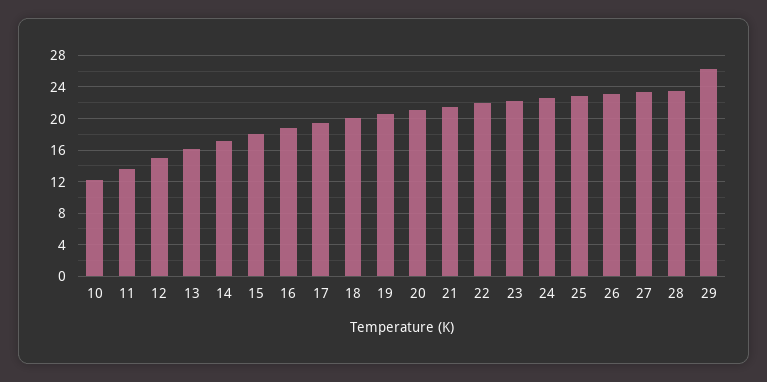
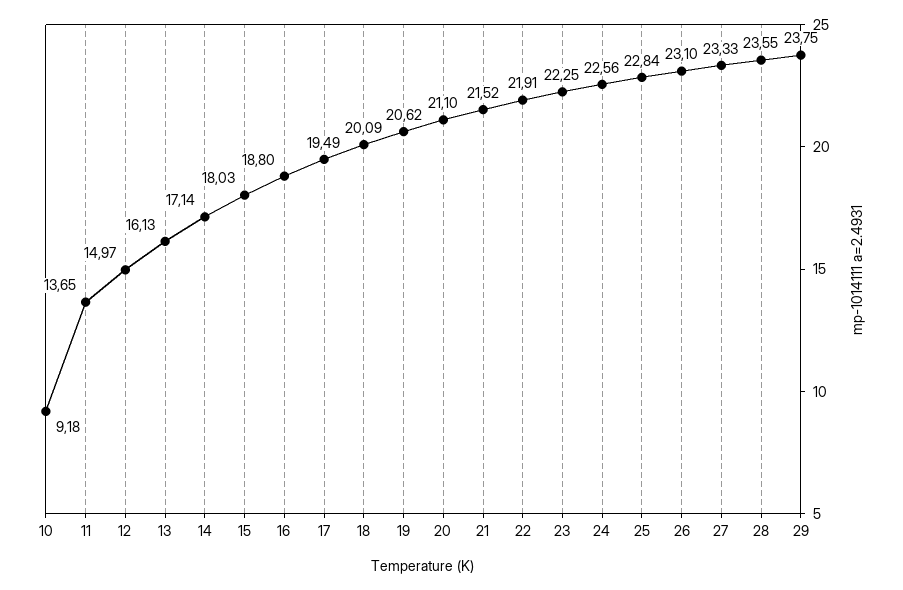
10: 12 -> 9.18
29: 26 -> 23.75

